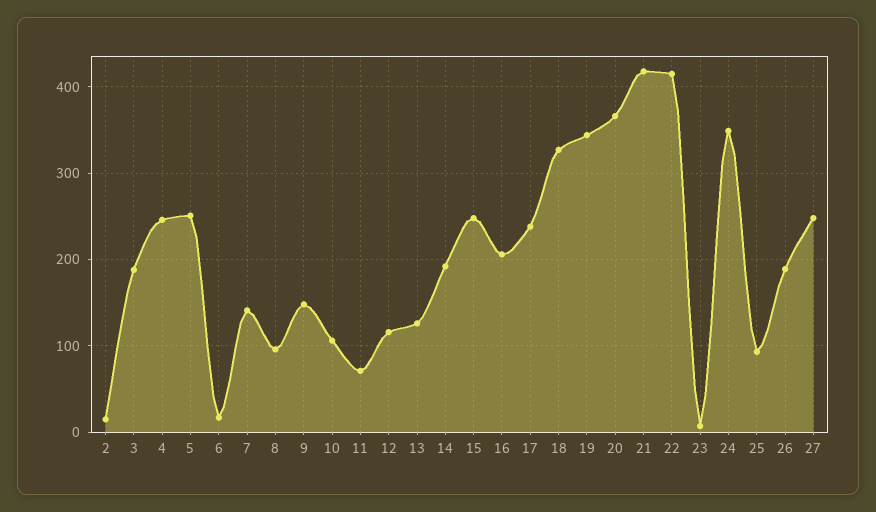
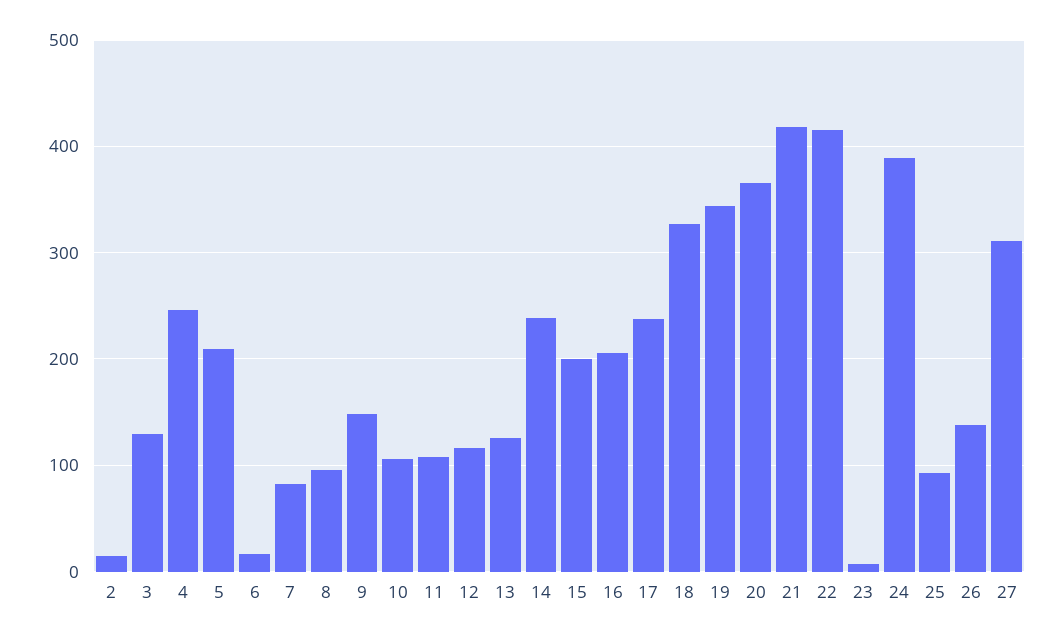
3: 190 -> 130
5: 250 -> 210
7: 140 -> 80
11: 70 -> 110
14: 190 -> 240
15: 250 -> 200
24: 350 -> 390
26: 190 -> 140
27: 250 -> 310

